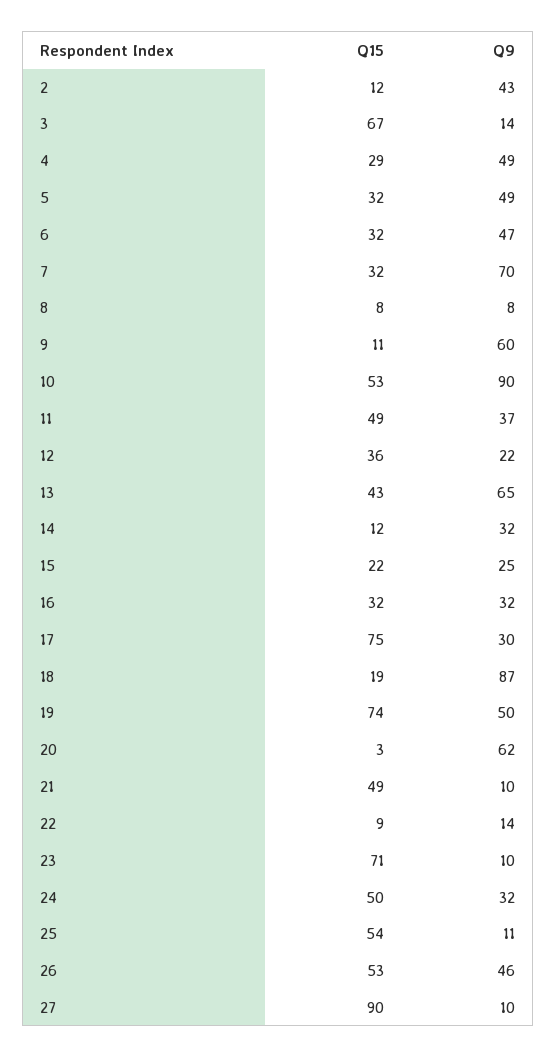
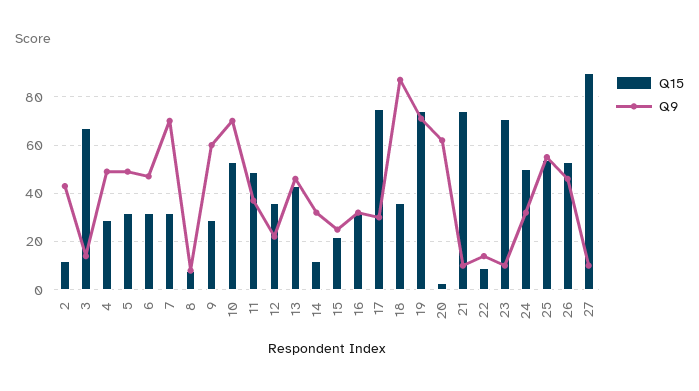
Q15, 9: 11 -> 30
Q9, 10: 90 -> 70
Q9, 13: 65 -> 45
Q15, 18: 19 -> 35
Q9, 19: 50 -> 70
Q15, 21: 49 -> 75
Q9, 25: 11 -> 55

